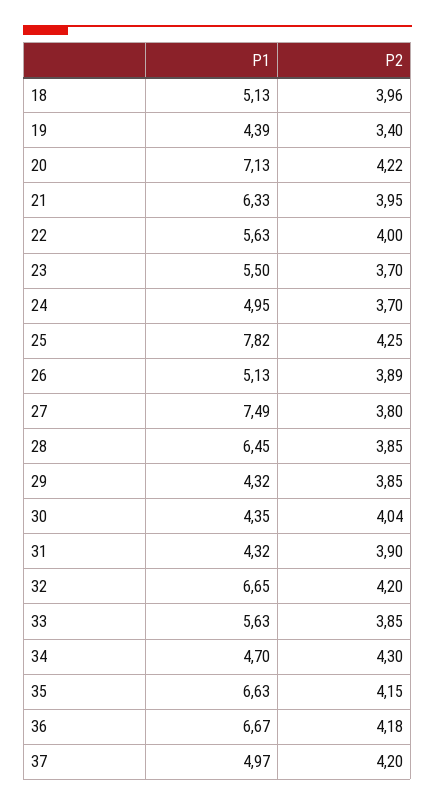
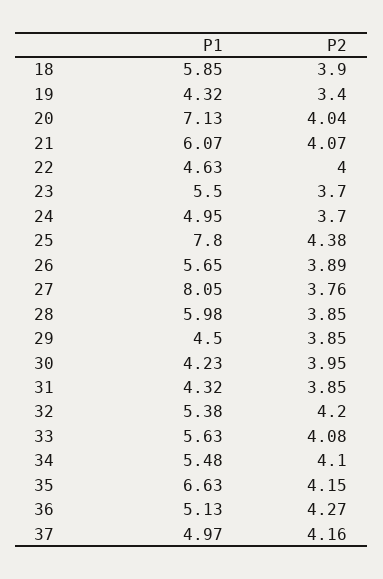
P1, 18: 5.13 -> 5.85
P2, 18: 3.96 -> 3.9
P1, 19: 4.39 -> 4.32
P2, 20: 4.22 -> 4.04
P1, 21: 6.33 -> 6.07
P2, 21: 3.95 -> 4.07
P1, 22: 5.63 -> 4.63
P1, 25: 7.82 -> 7.8
P2, 25: 4.25 -> 4.38
P1, 26: 5.13 -> 5.65
P1, 27: 7.49 -> 8.05
P2, 27: 3.8 -> 3.76
P1, 28: 6.45 -> 5.98
P1, 29: 4.32 -> 4.5
P1, 30: 4.35 -> 4.23
P2, 30: 4.04 -> 3.95
P2, 31: 3.9 -> 3.85
P1, 32: 6.65 -> 5.38
P2, 33: 3.85 -> 4.08
P1, 34: 4.7 -> 5.48
P2, 34: 4.3 -> 4.1
P1, 36: 6.67 -> 5.13
P2, 36: 4.18 -> 4.27
P2, 37: 4.2 -> 4.16

